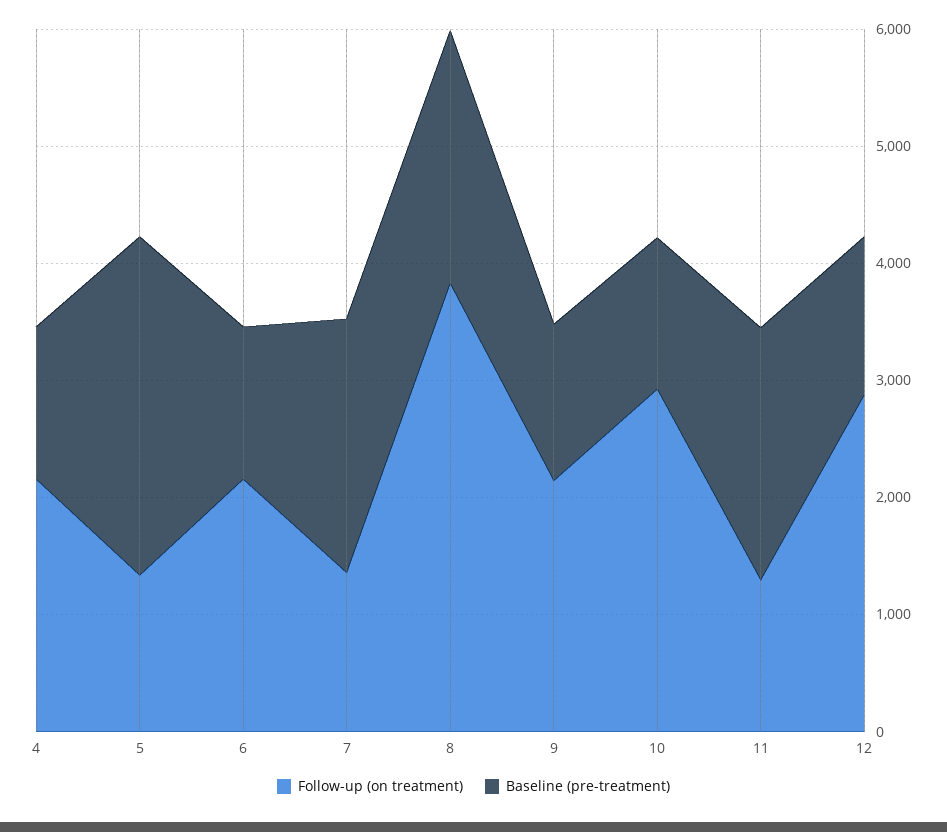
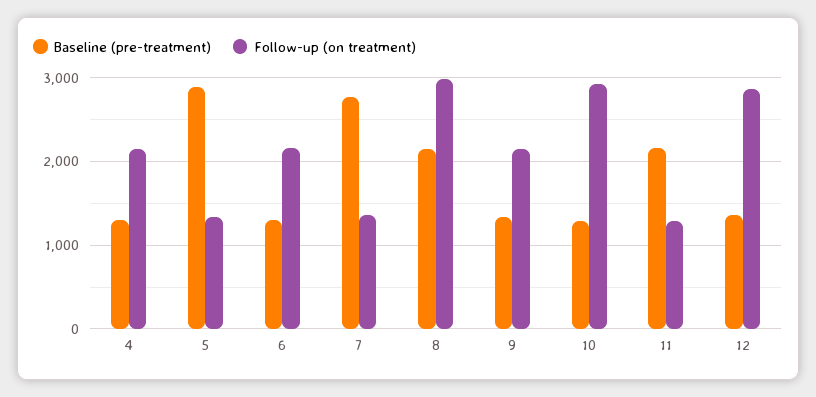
Baseline (pre-treatment), 7: 2200 -> 2800
Follow-up (on treatment), 8: 3800 -> 3000

